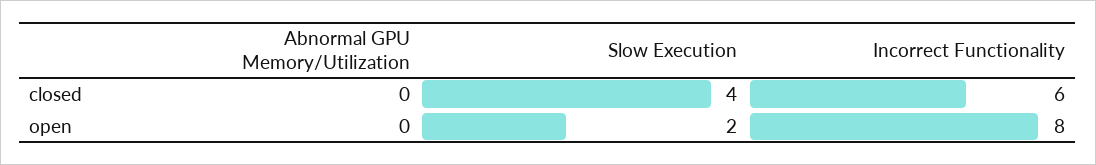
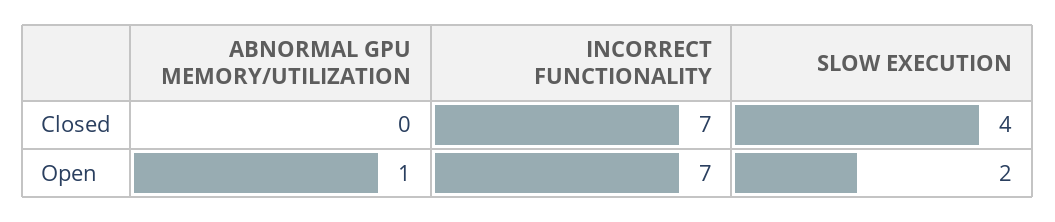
Incorrect Functionality, closed: 6 -> 7
Abnormal GPU Memory/Utilization, open: 0 -> 1
Incorrect Functionality, open: 8 -> 7

